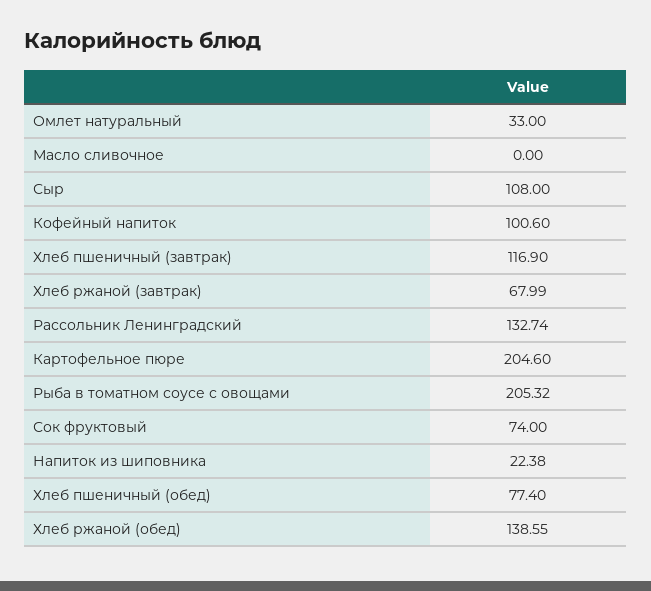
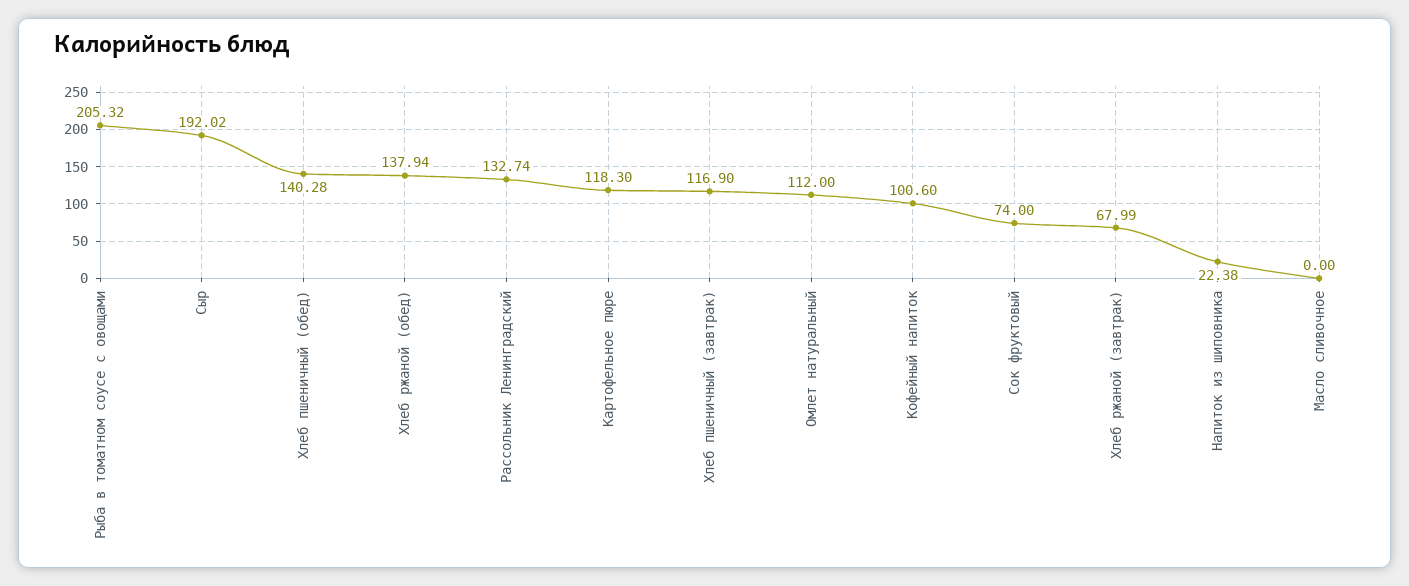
Омлет натуральный: 33 -> 112
Сыр: 108 -> 192.02
Картофельное пюре: 204.6 -> 118.3
Хлеб пшеничный (обед): 77.4 -> 140.28
Хлеб ржаной (обед): 138.55 -> 137.94

